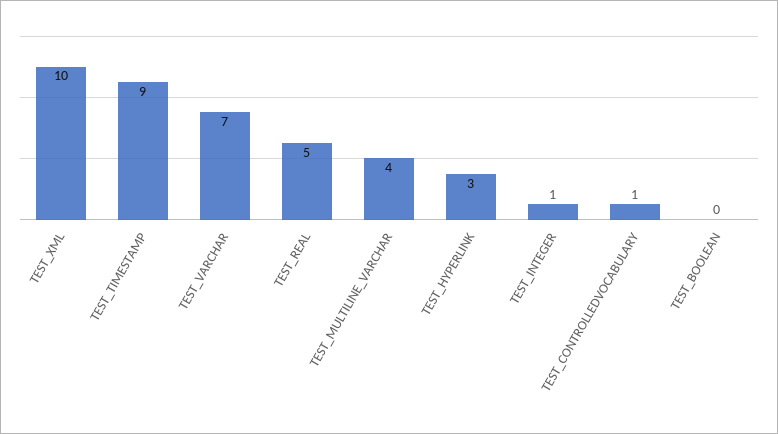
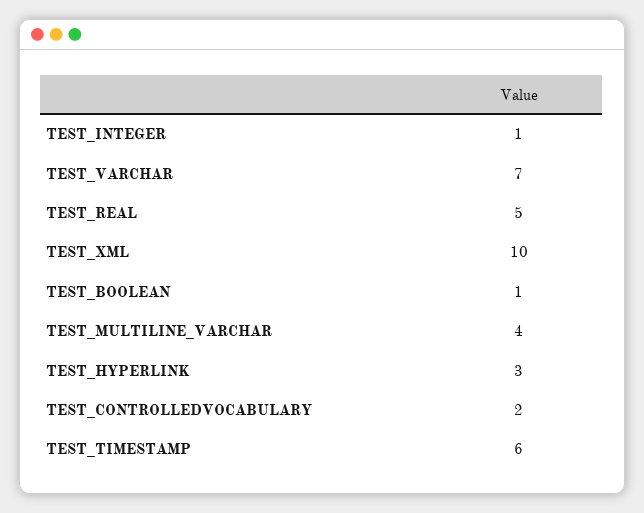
TEST_TIMESTAMP: 9 -> 6
TEST_CONTROLLEDVOCABULARY: 1 -> 2
TEST_BOOLEAN: 0 -> 1

